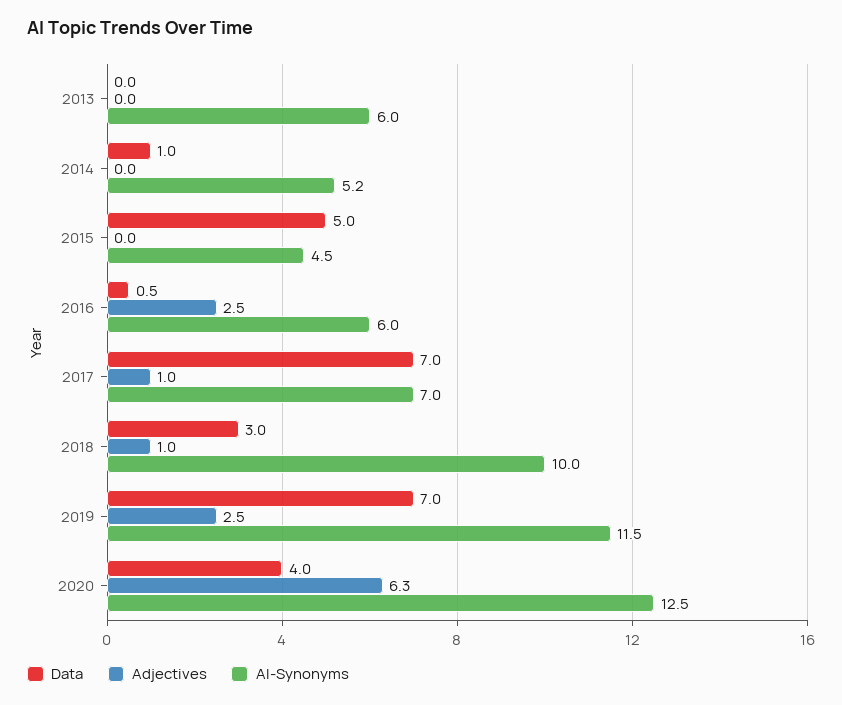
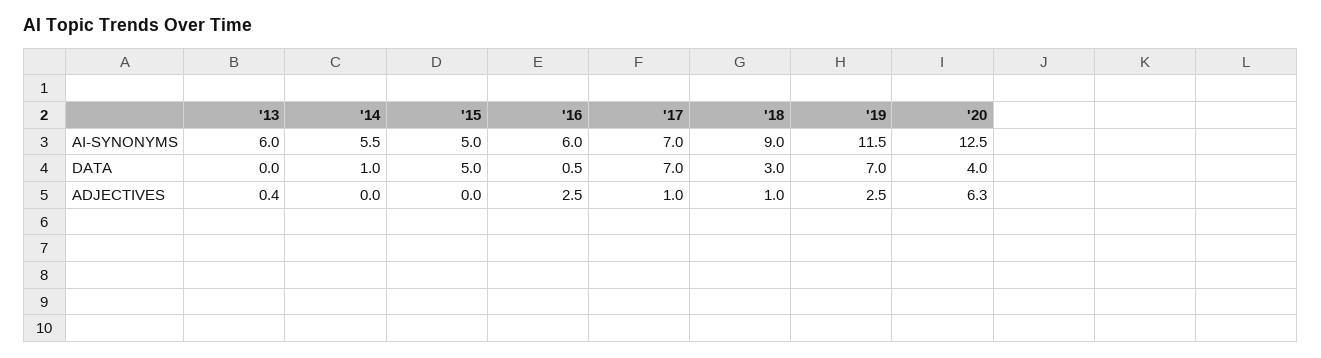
Adjectives, 2013: 0 -> 0.4
AI-Synonyms, 2014: 5.2 -> 5.5
AI-Synonyms, 2015: 4.5 -> 5
AI-Synonyms, 2018: 10 -> 9

